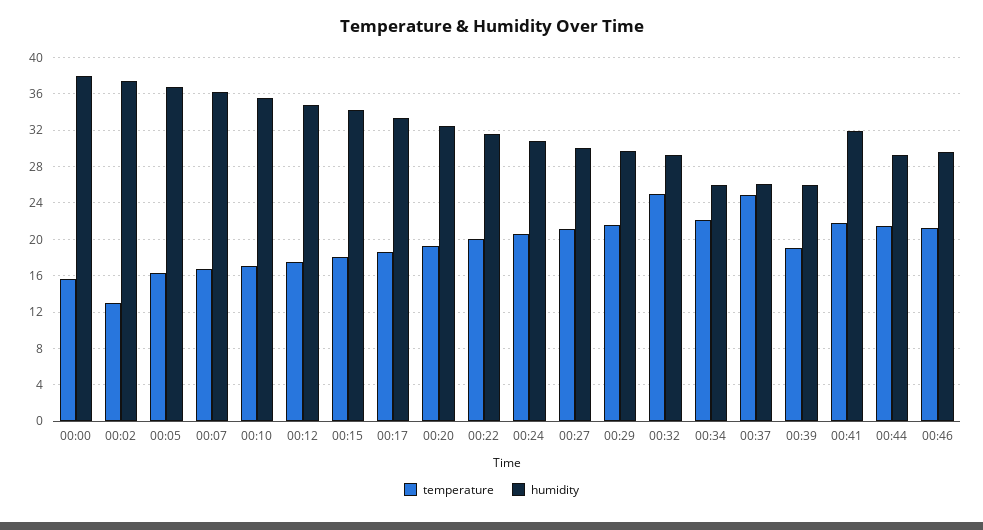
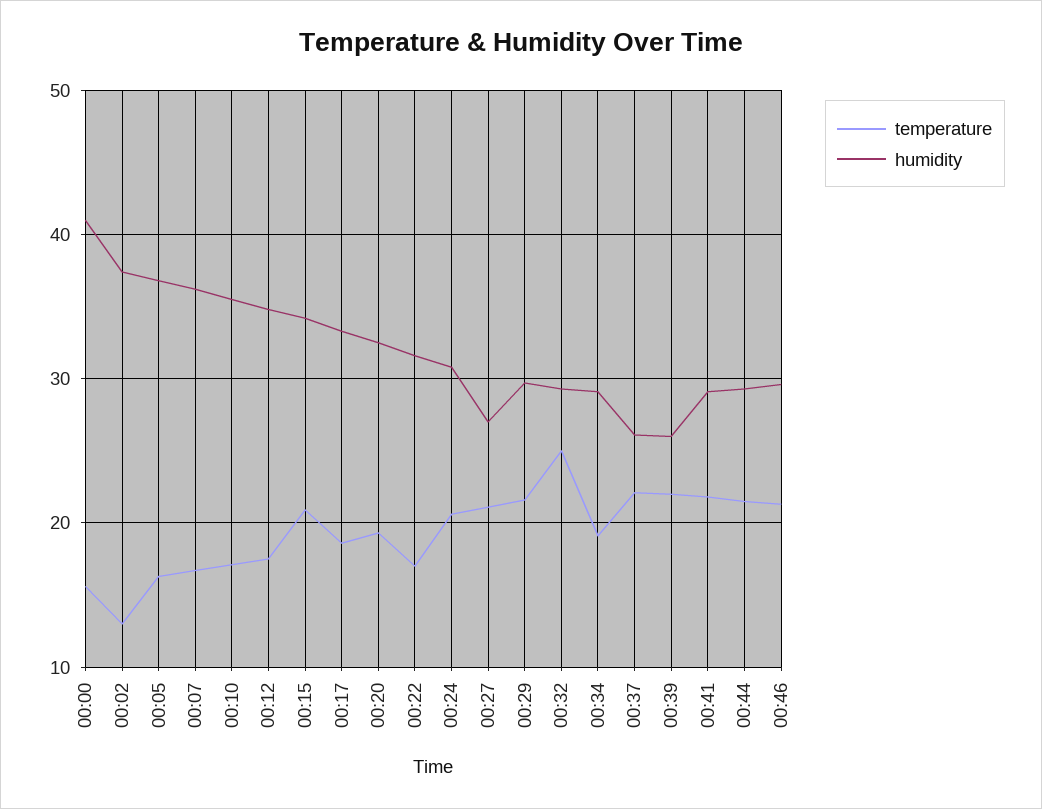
humidity, 00:00: 38 -> 41
temperature, 00:15: 18 -> 21
temperature, 00:22: 20 -> 17
humidity, 00:27: 30 -> 27
temperature, 00:34: 22 -> 19
humidity, 00:34: 26 -> 29
temperature, 00:37: 25 -> 22
temperature, 00:39: 19 -> 22
humidity, 00:41: 32 -> 29

